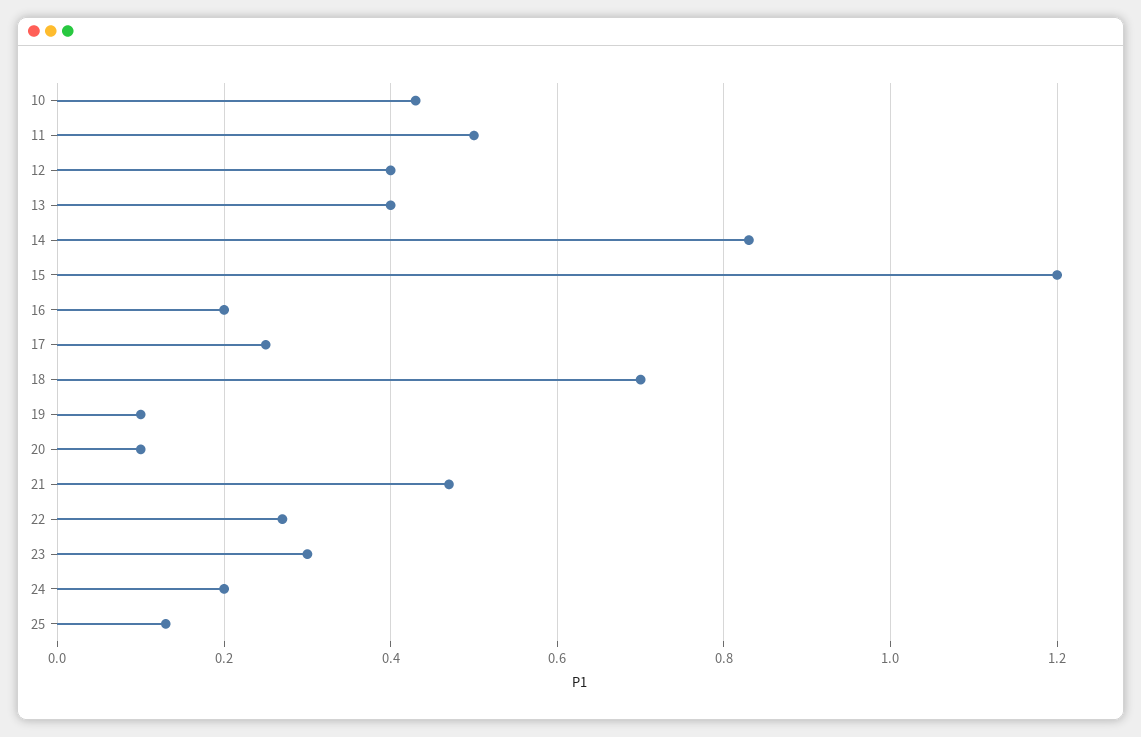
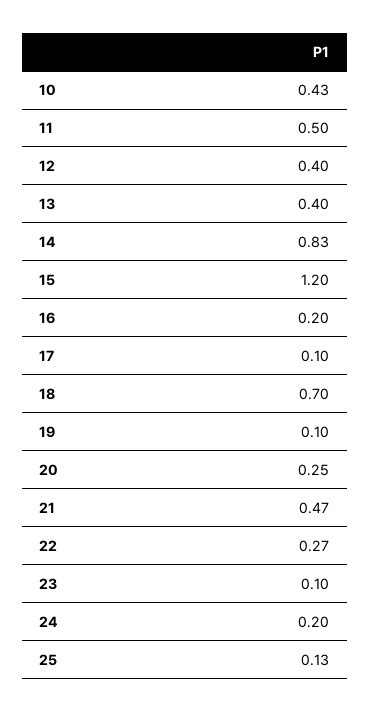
17: 0.25 -> 0.1
20: 0.1 -> 0.25
23: 0.3 -> 0.1

